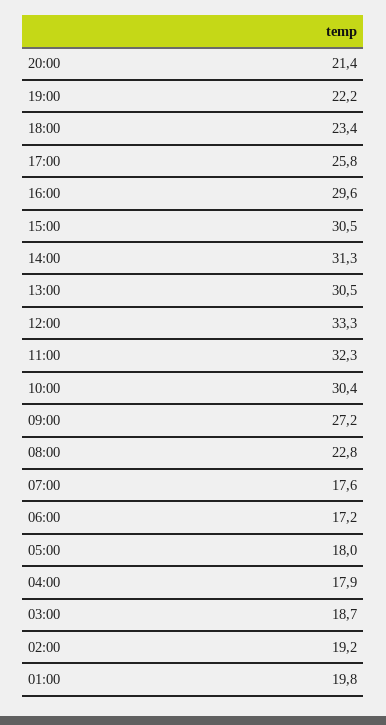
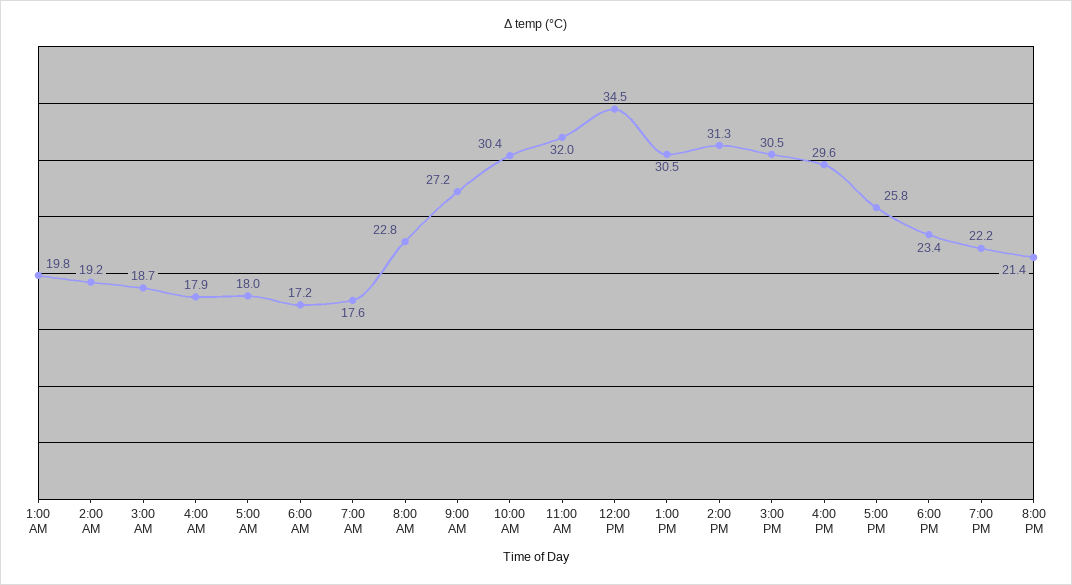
12:00: 33.3 -> 34.5
11:00: 32.3 -> 32

